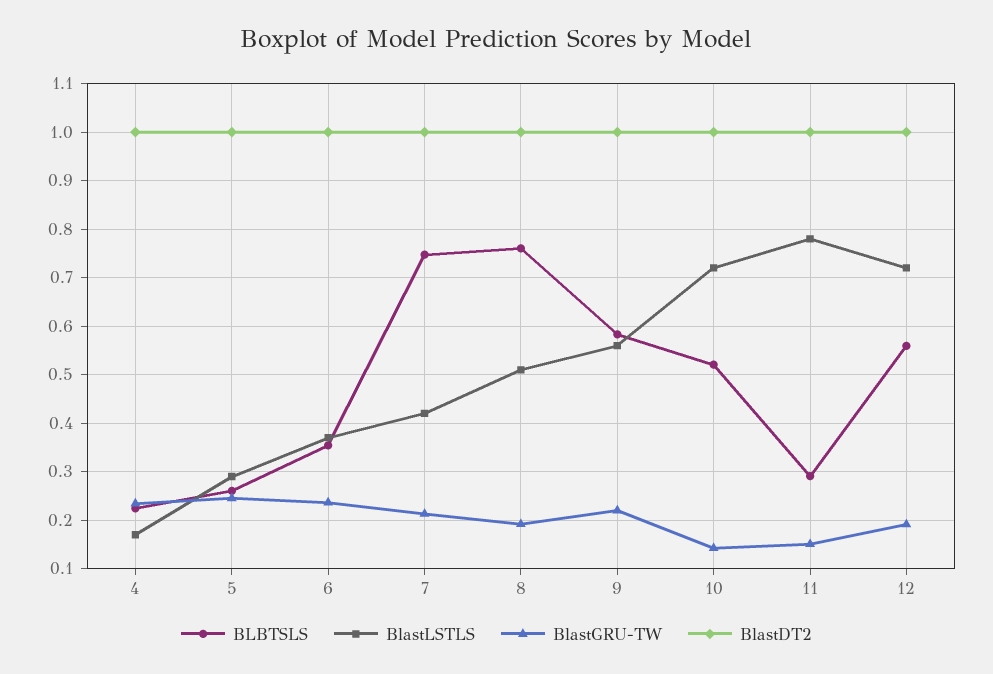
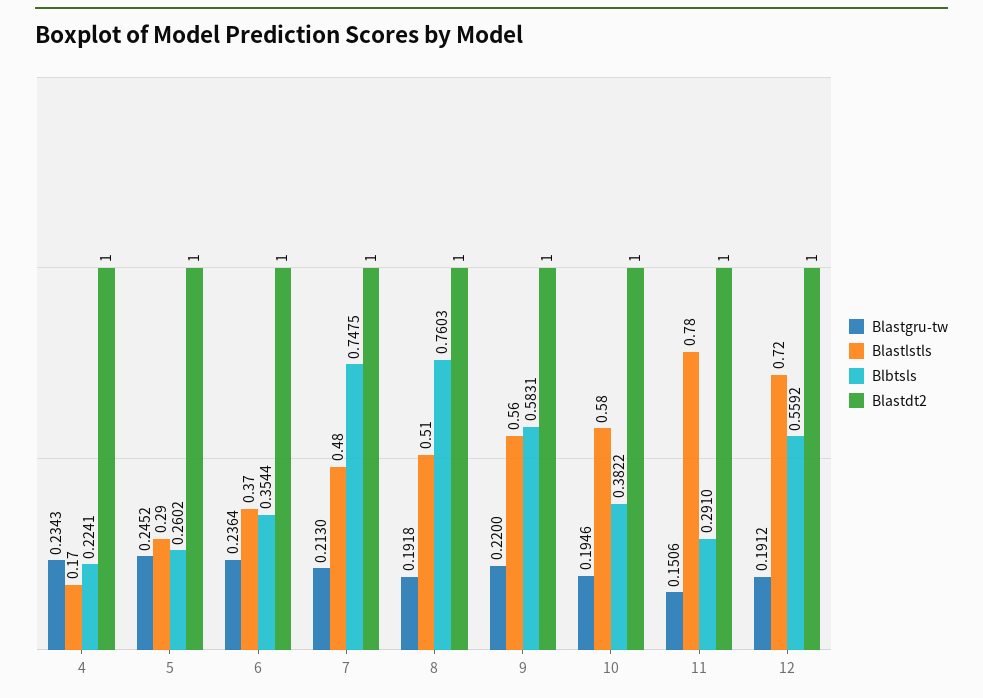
BlastLSTLS, 7: 0.42 -> 0.48
BLBTSLS, 10: 0.52 -> 0.3822
BlastLSTLS, 10: 0.72 -> 0.58
BlastGRU-TW, 10: 0.14 -> 0.1946

